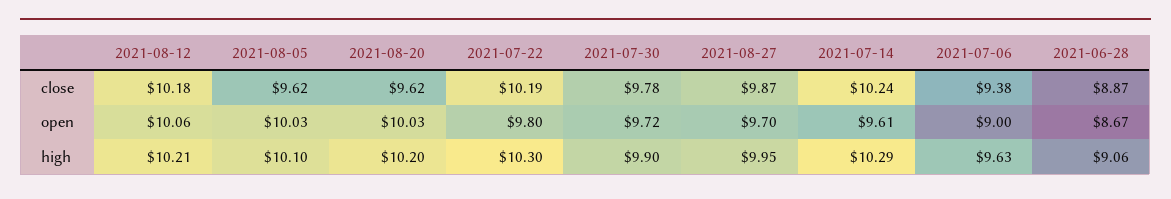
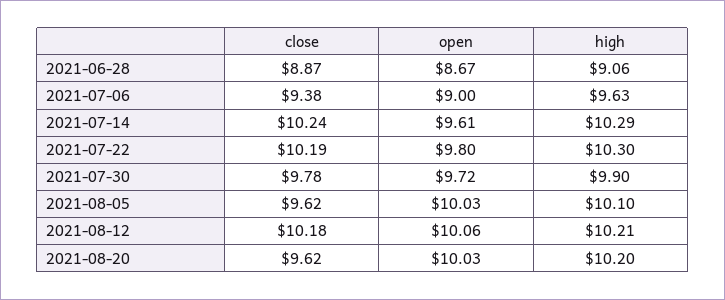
2021-08-27, close: 9.87 -> none
2021-08-27, open: 9.7 -> none
2021-08-27, high: 9.95 -> none

